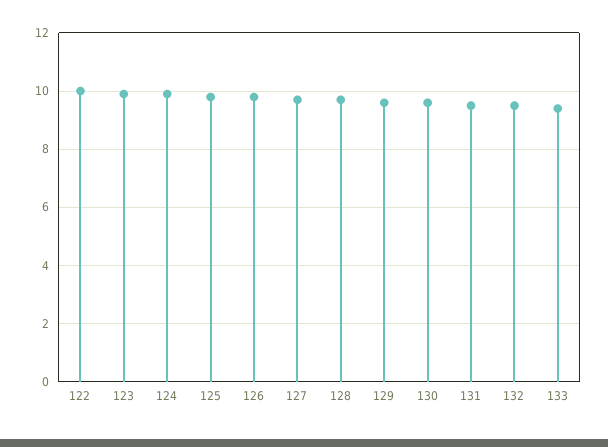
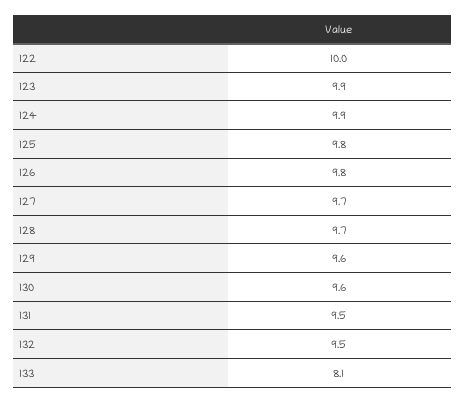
133: 9.5 -> 8.1

